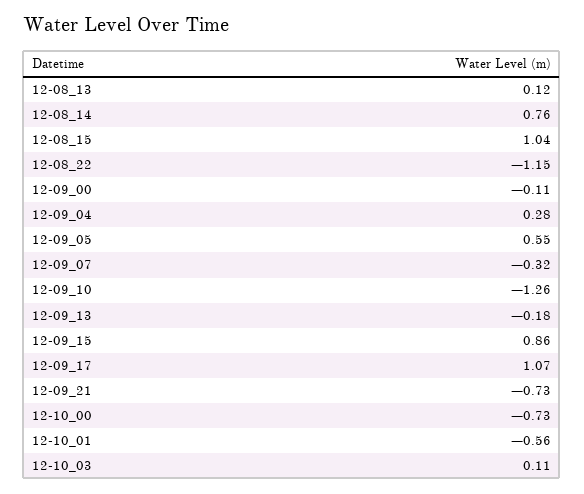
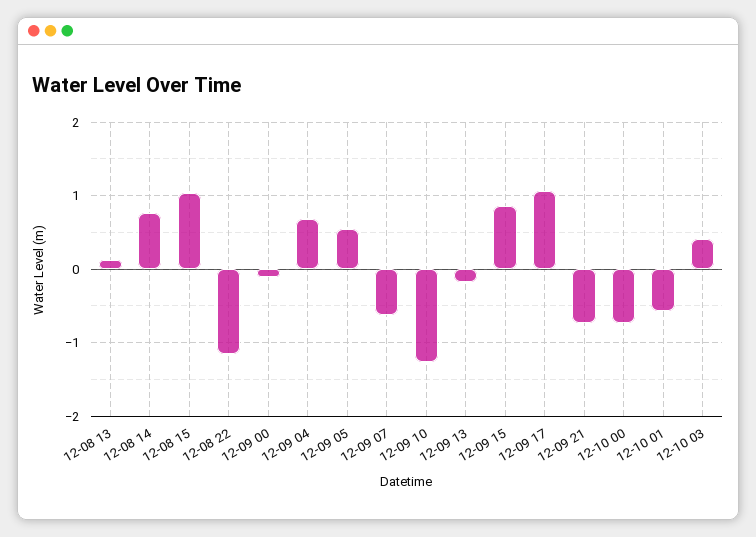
12-09_04: 0.28 -> 0.7
12-09_07: -0.32 -> -0.6
12-10_03: 0.11 -> 0.4

